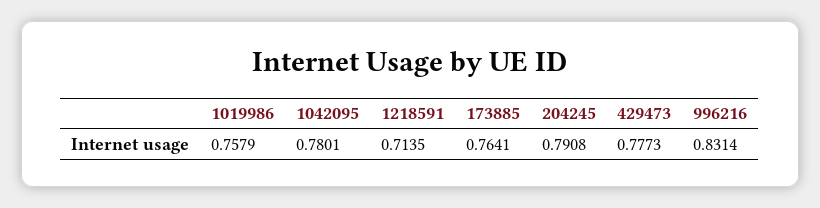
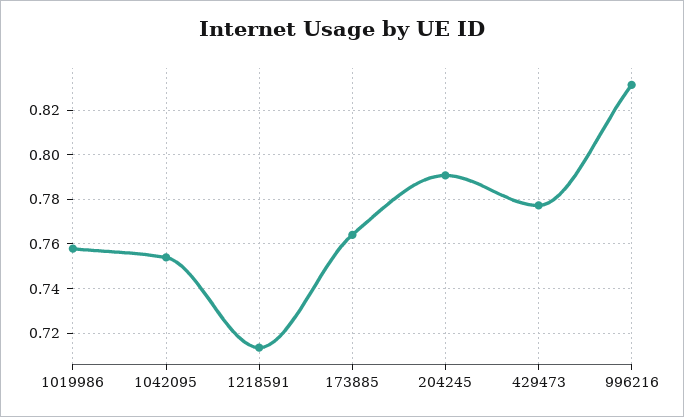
1042095: 0.7801 -> 0.755

